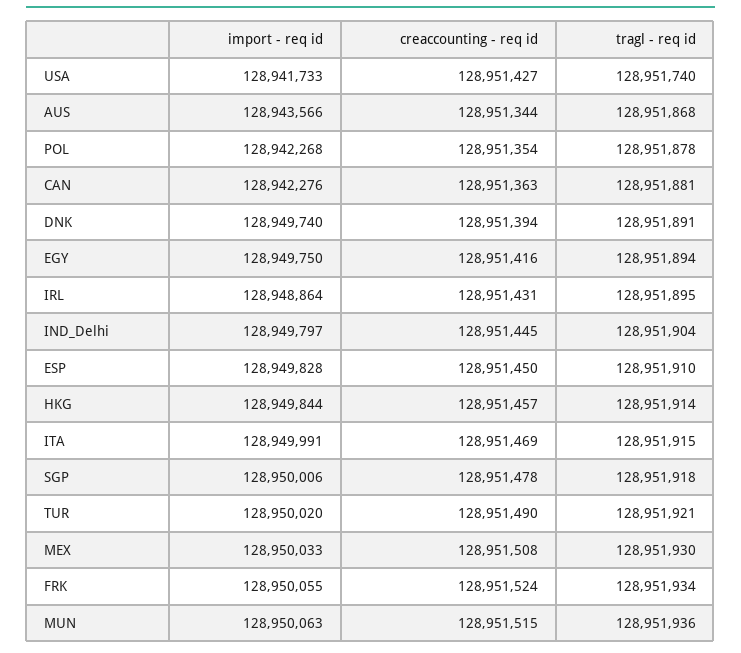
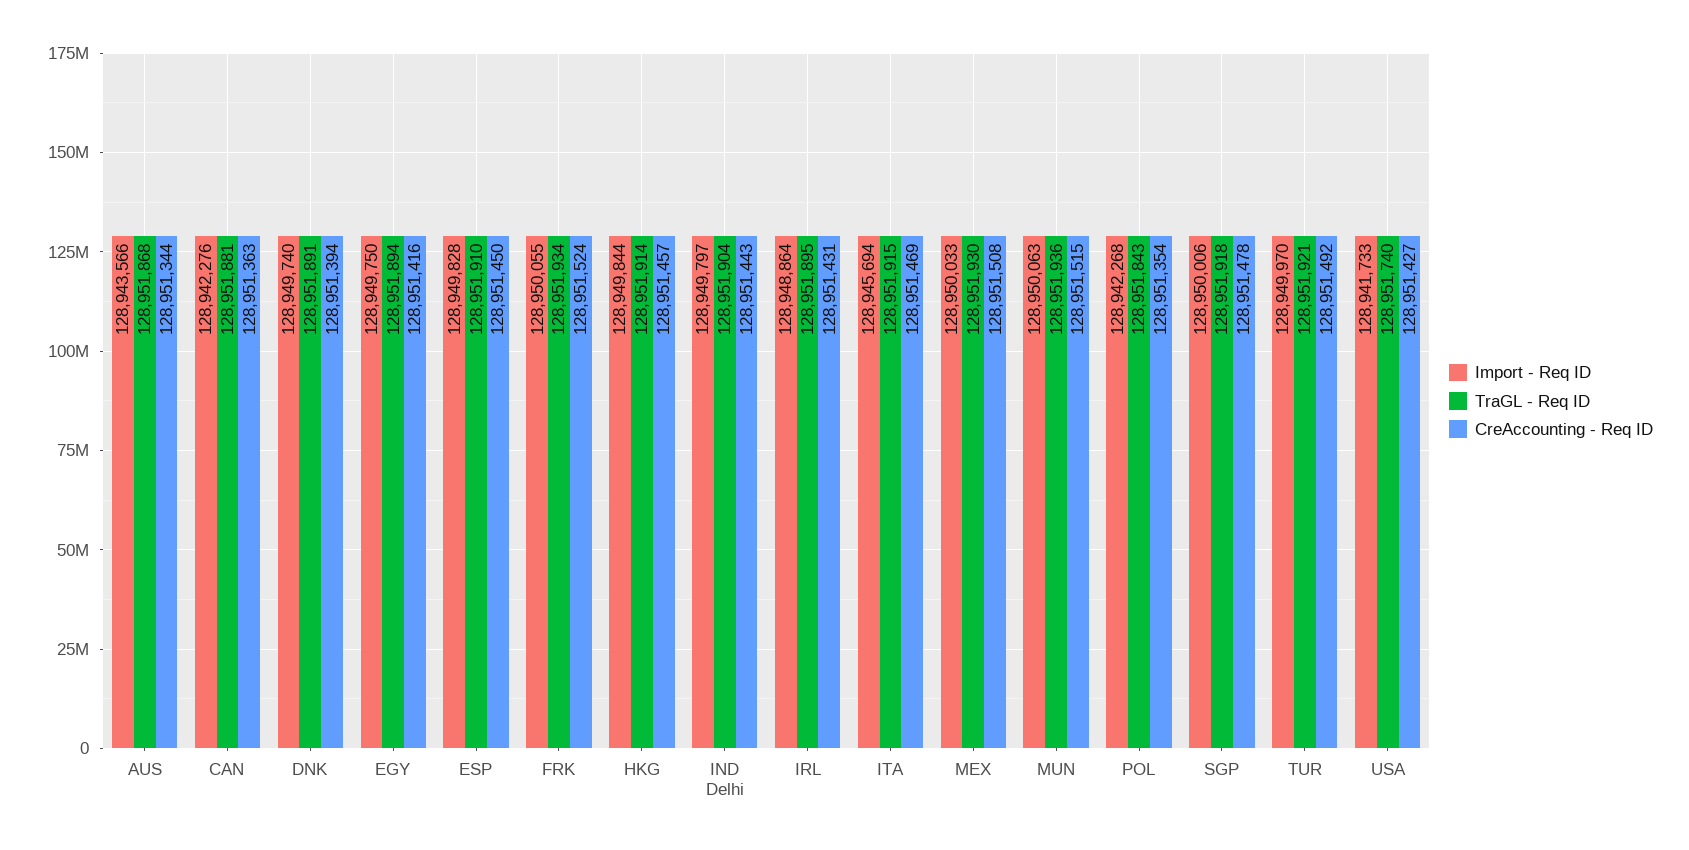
tragl - req id, POL: 128951878 -> 128951843
creaccounting - req id, IND_Delhi: 128951445 -> 128951443
import - req id, ITA: 128949991 -> 128945694
import - req id, TUR: 128950020 -> 128949970
creaccounting - req id, TUR: 128951490 -> 128951492

